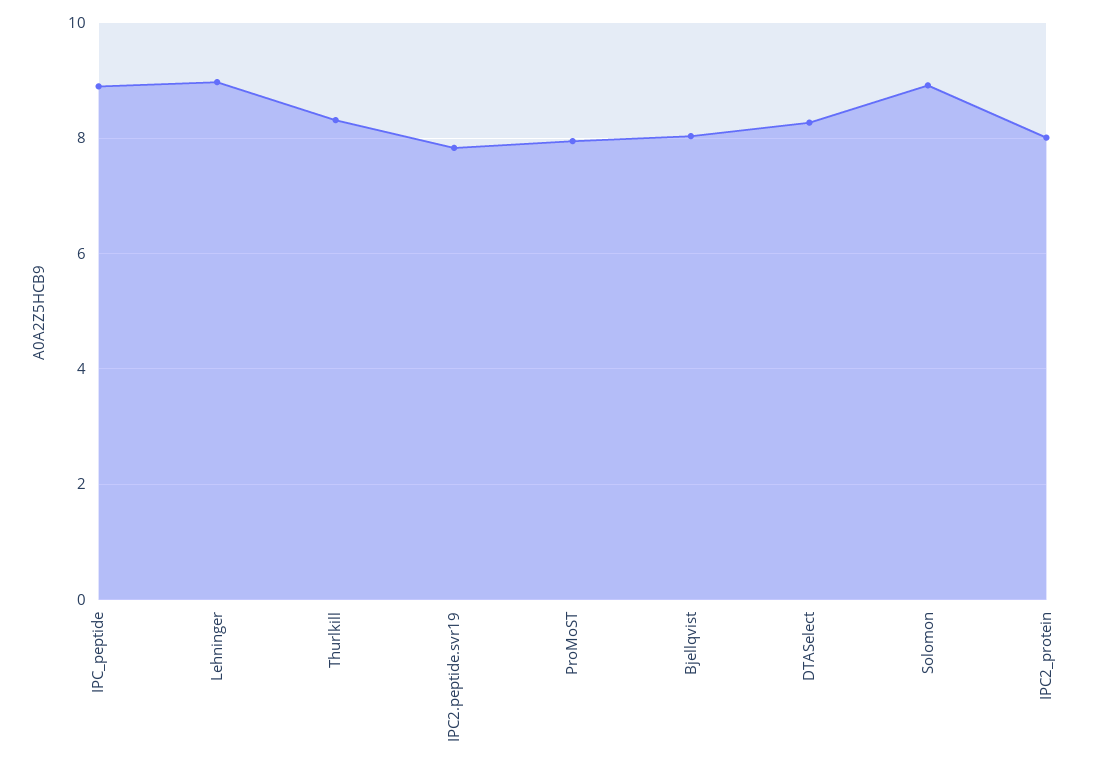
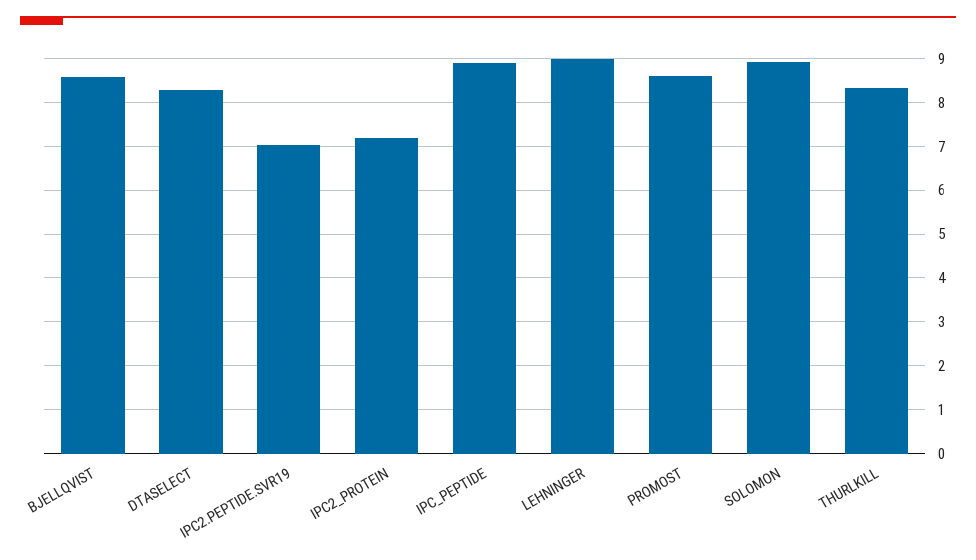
IPC2.peptide.svr19: 7.8 -> 7
ProMoST: 8 -> 8.6
Bjellqvist: 8 -> 8.6
IPC2_protein: 8 -> 7.2

